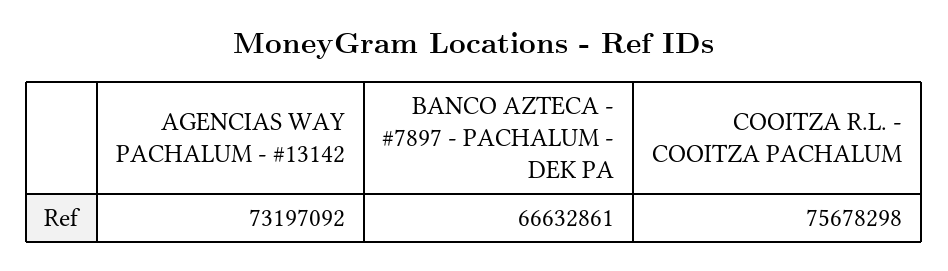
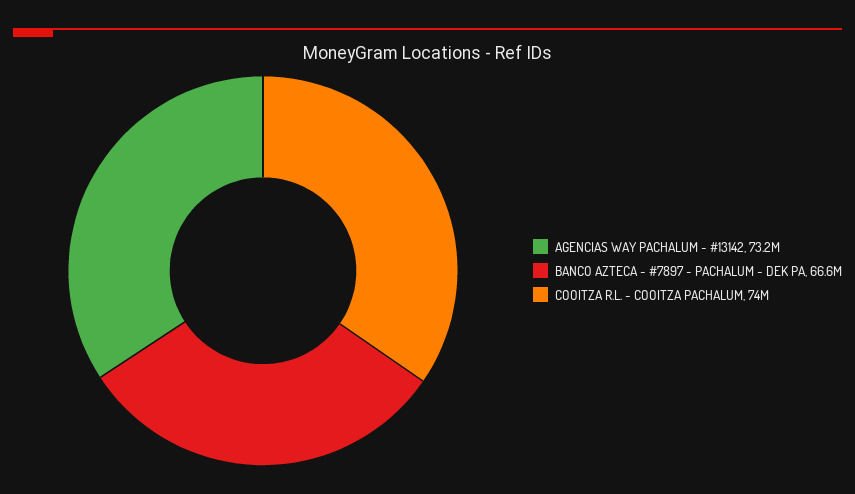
COOITZA R.L. - COOITZA PACHALUM: 75678298 -> 74000000

